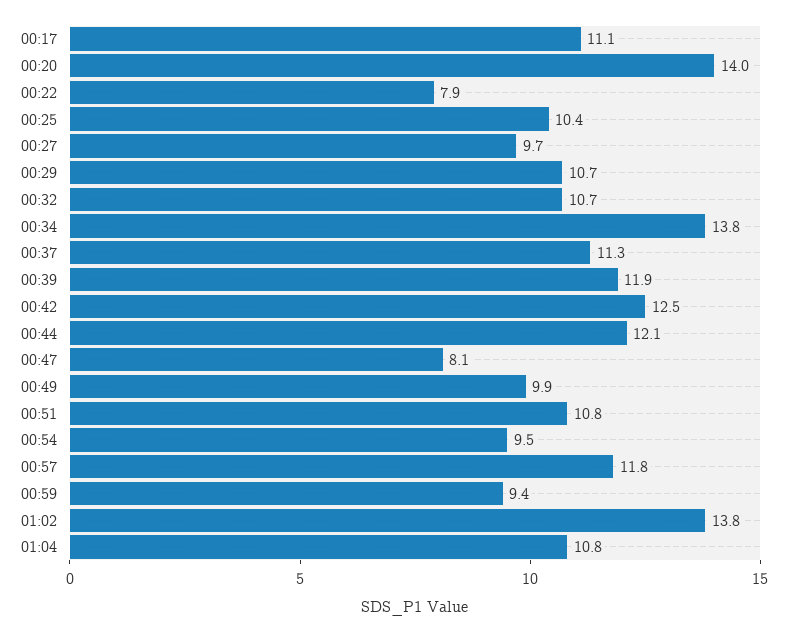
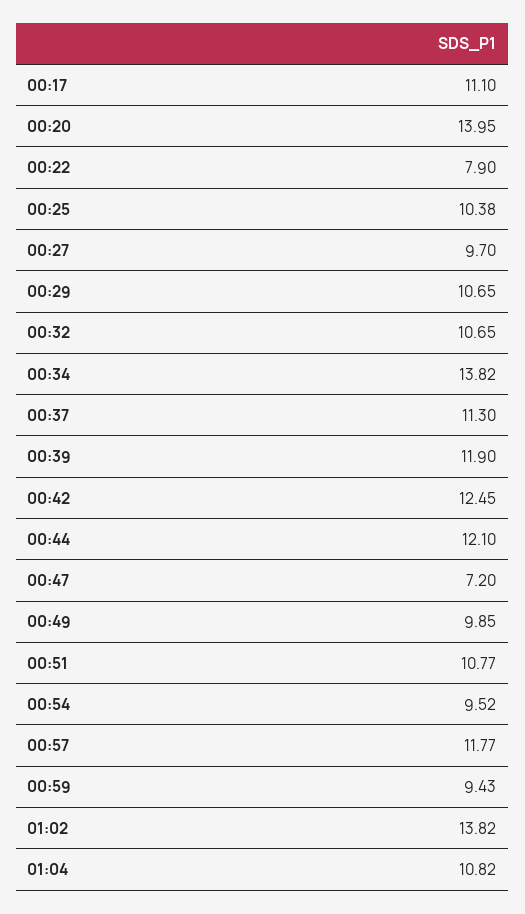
00:47: 8.1 -> 7.2

